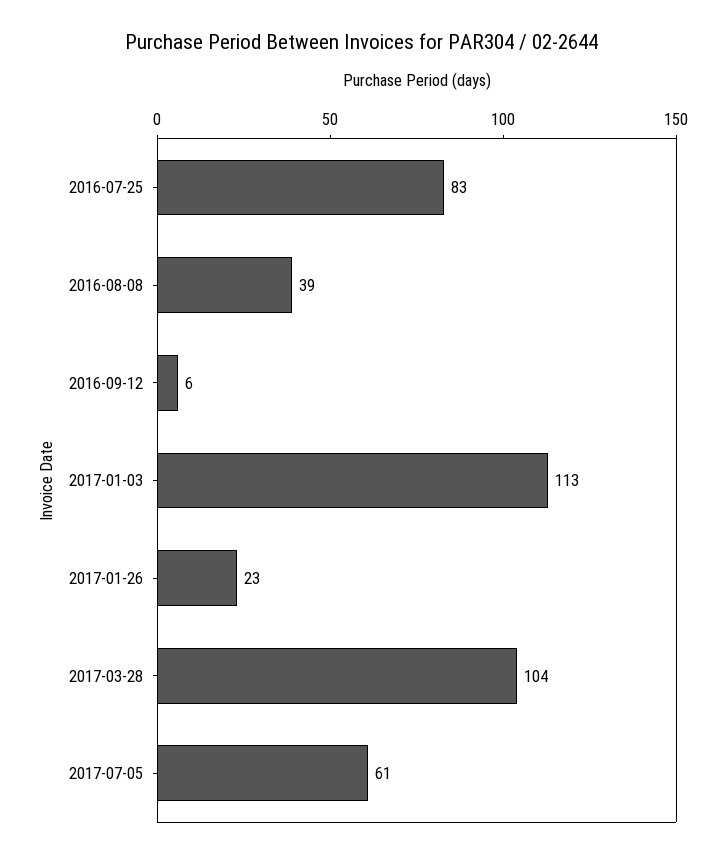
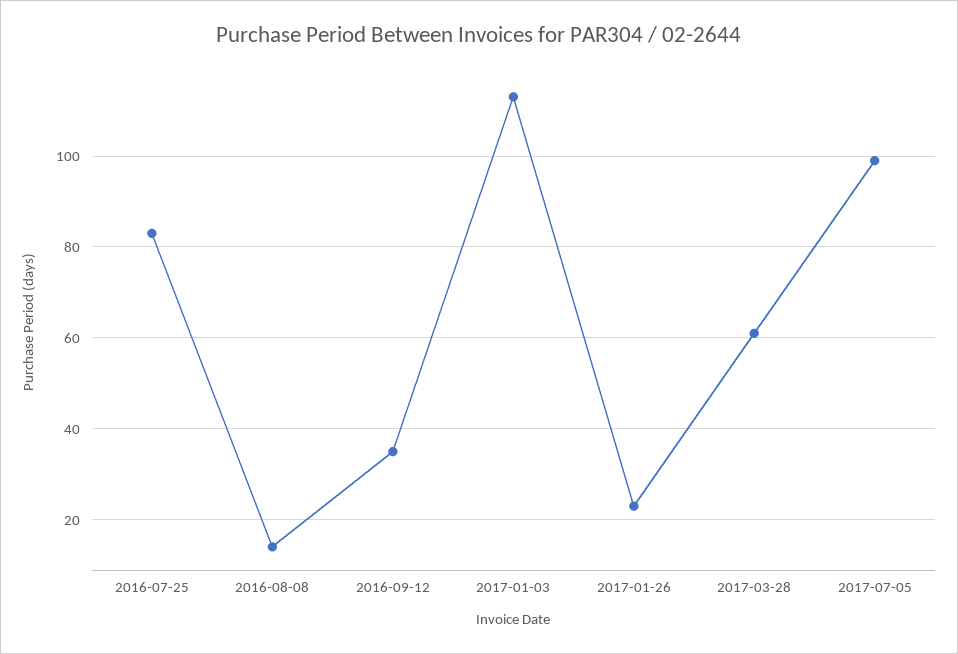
2016-08-08: 39 -> 15
2016-09-12: 6 -> 35
2017-03-28: 104 -> 60
2017-07-05: 61 -> 100

